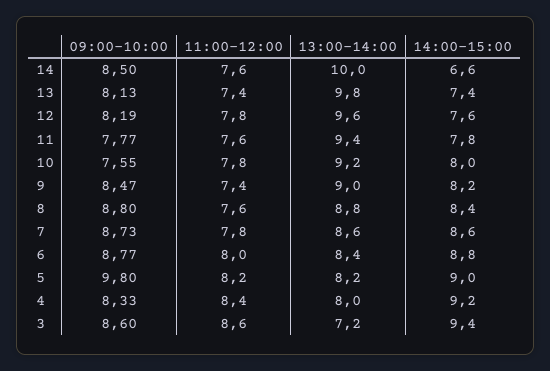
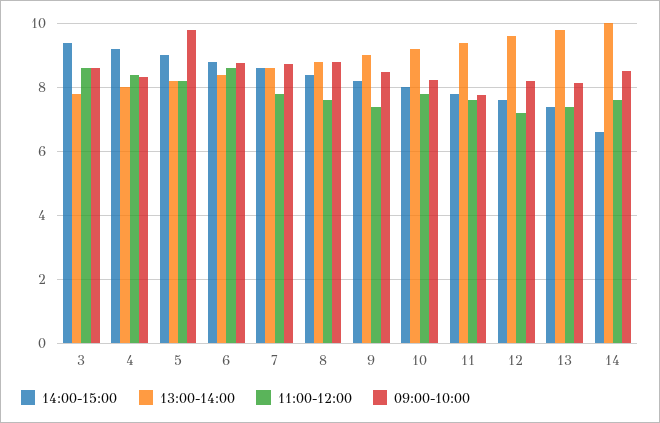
11:00-12:00, 12: 7.8 -> 7.2
09:00-10:00, 10: 7.55 -> 8.2
11:00-12:00, 6: 8 -> 8.6
13:00-14:00, 3: 7.2 -> 7.8

